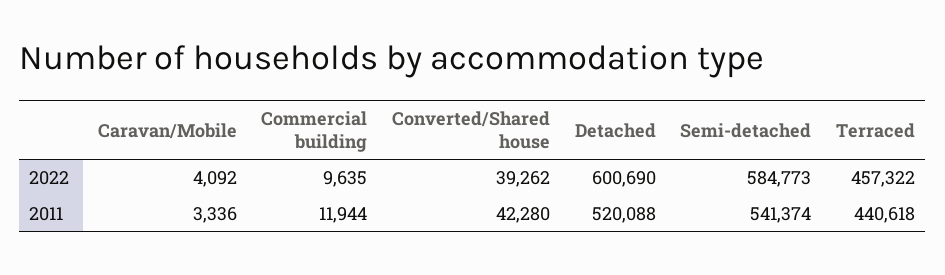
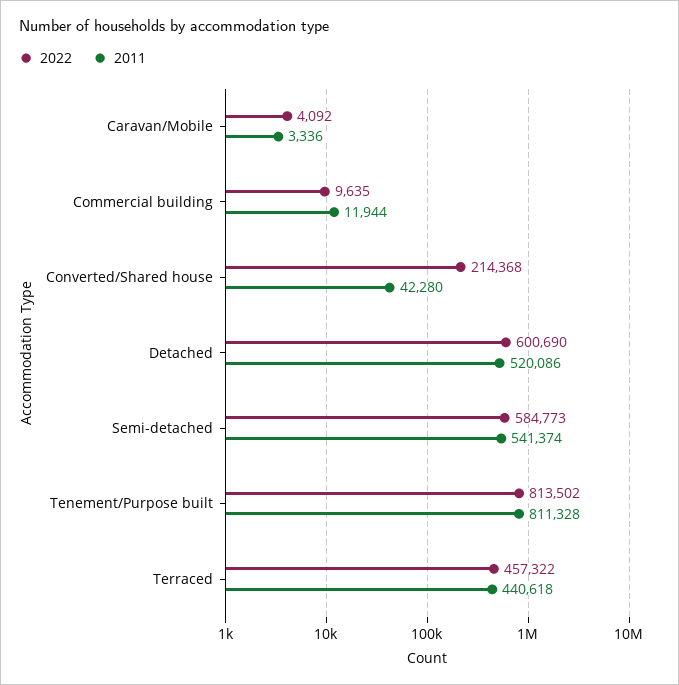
2022, Converted/Shared house: 39262 -> 214368
2011, Detached: 520088 -> 520086
2022, Tenement/Purpose built: none -> 813502
2011, Tenement/Purpose built: none -> 811328

